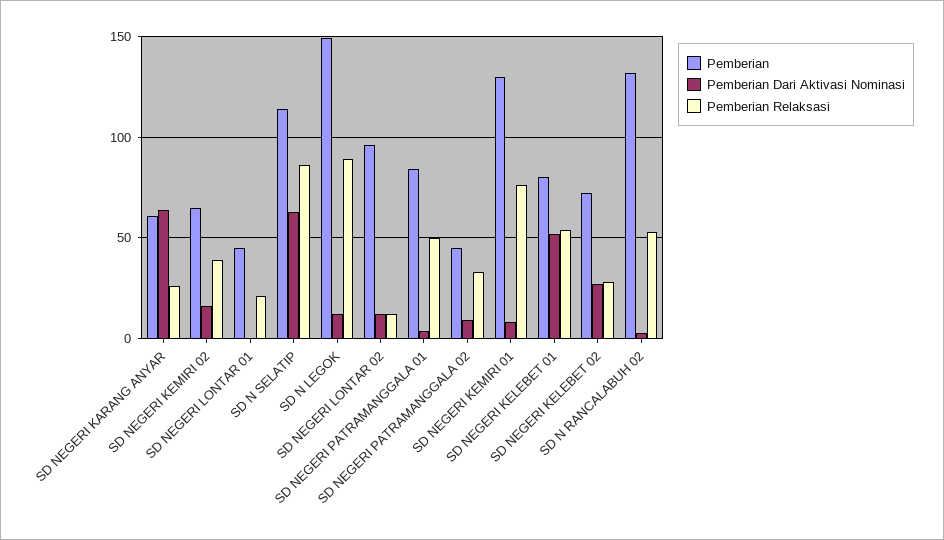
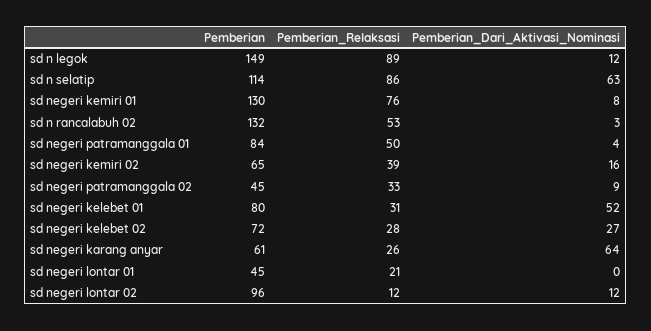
Pemberian Relaksasi, SD NEGERI KELEBET 01: 55 -> 31

